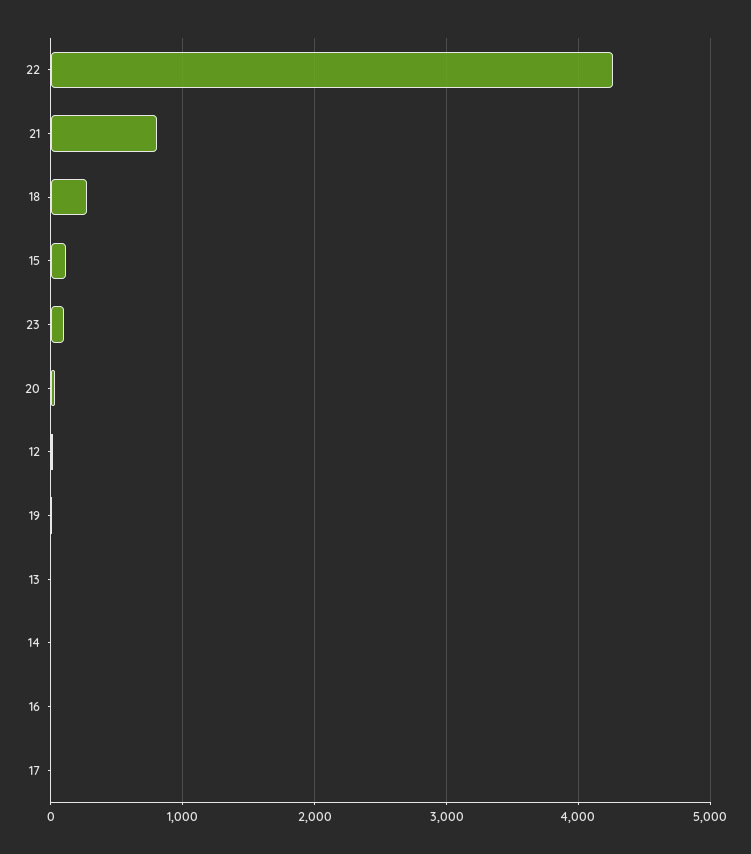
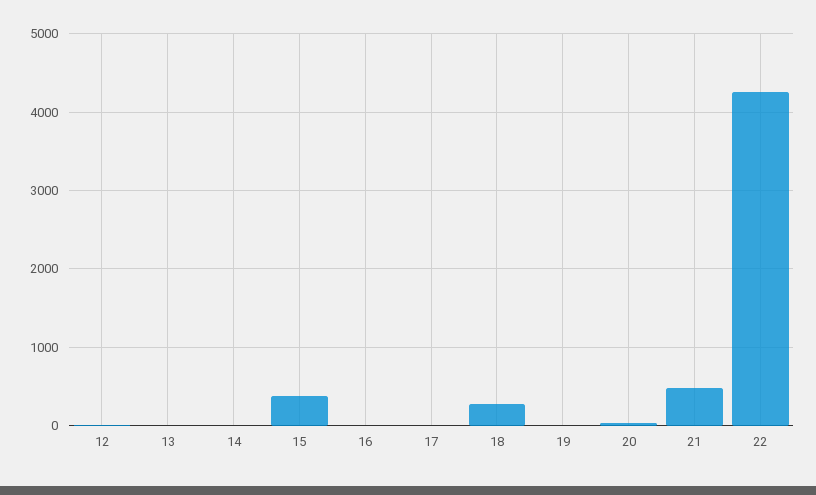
21: 800 -> 500
15: 100 -> 400
23: 100 -> none

